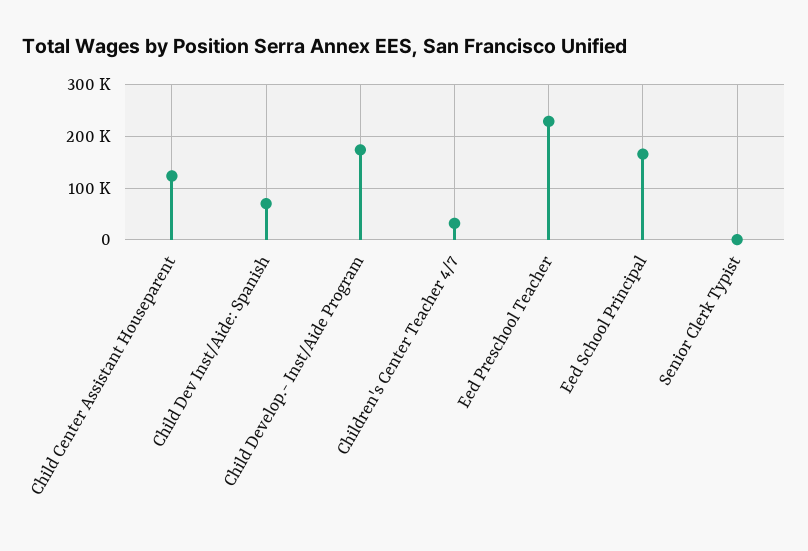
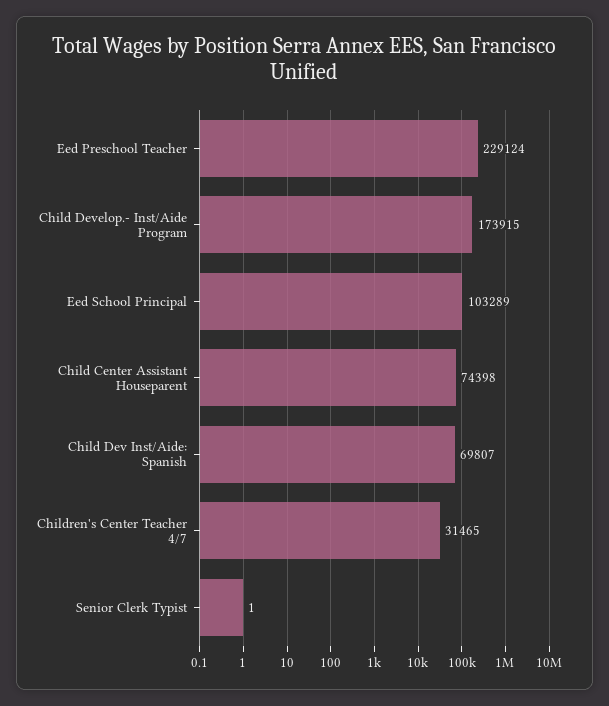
Child Center Assistant Houseparent: 120000 -> 74398
Eed School Principal: 160000 -> 103289

